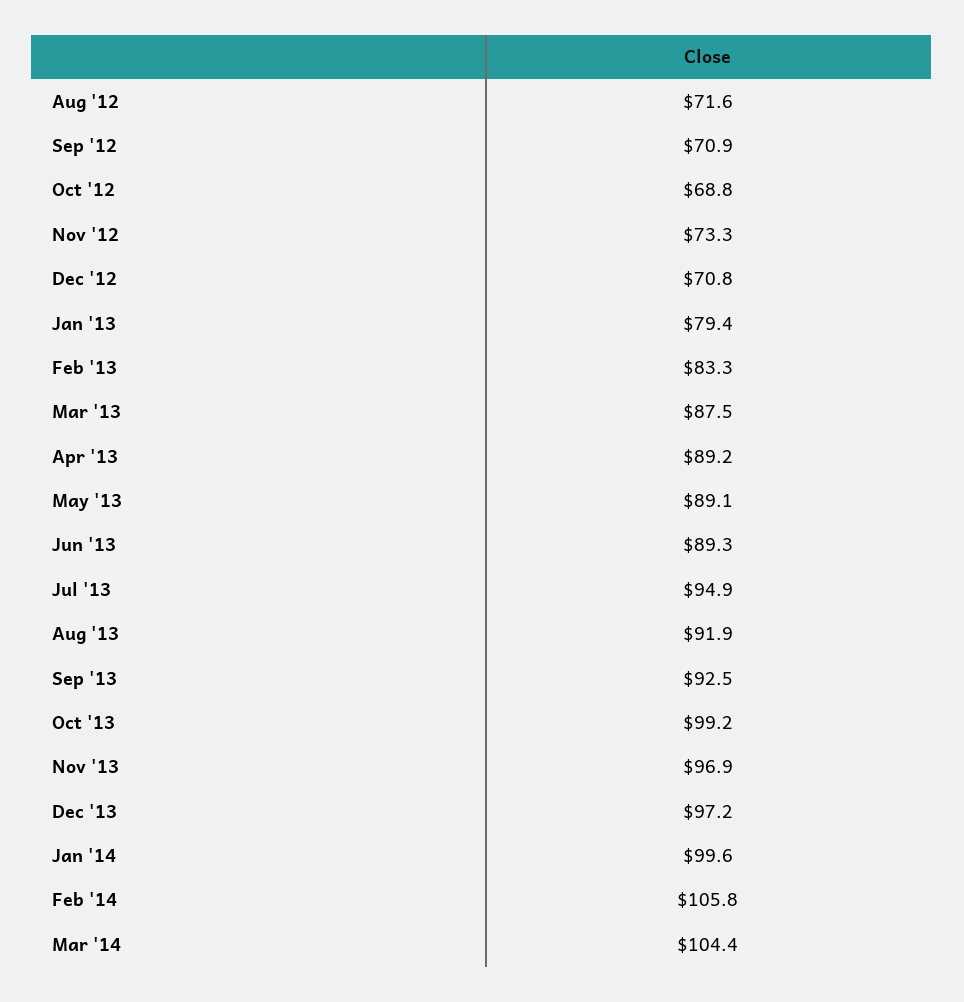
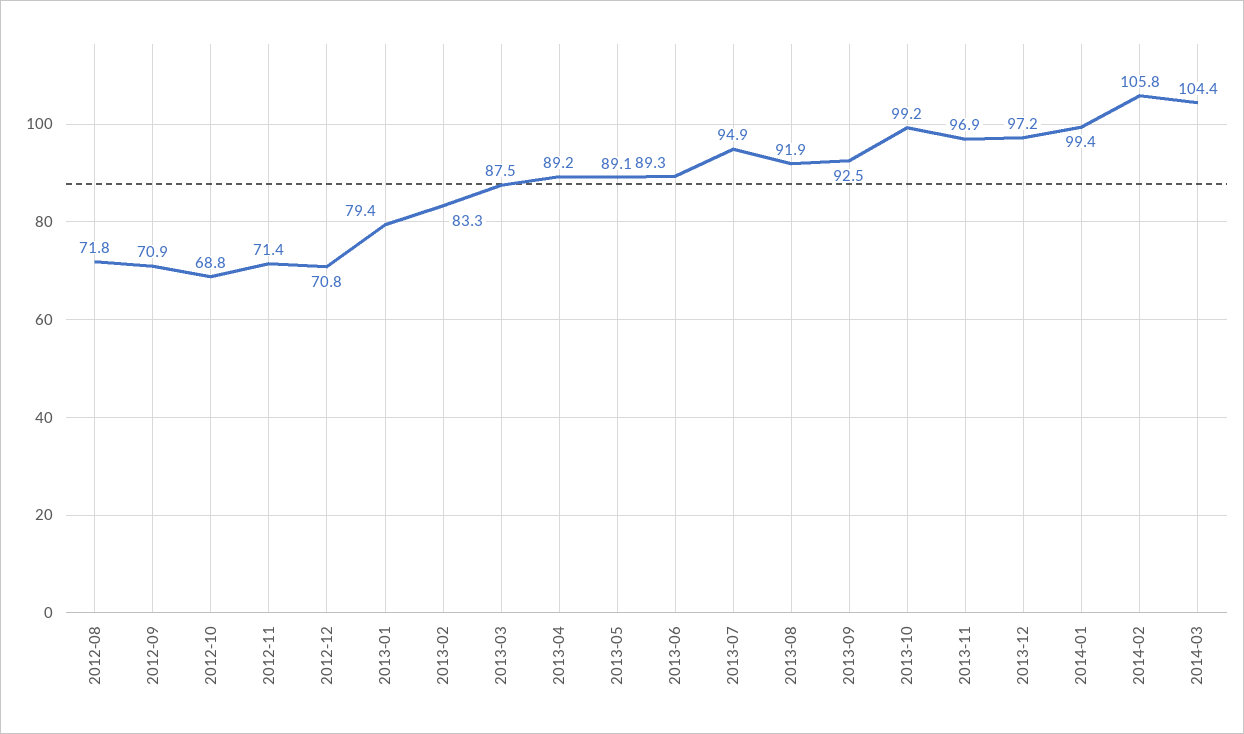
Aug '12: 71.6 -> 71.8
Nov '12: 73.3 -> 71.4
Jan '14: 99.6 -> 99.4

